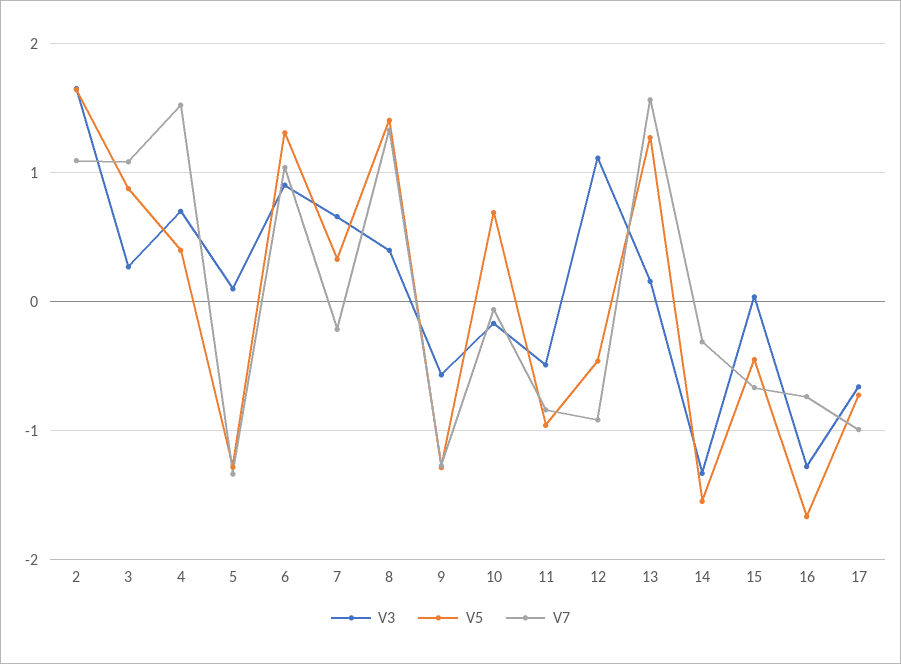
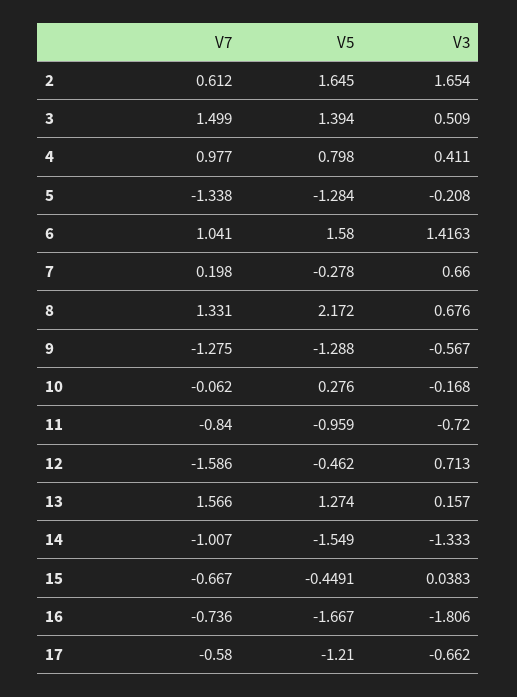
V7, 2: 1.1 -> 0.612
V3, 3: 0.3 -> 0.509
V5, 3: 0.9 -> 1.394
V7, 3: 1.1 -> 1.499
V3, 4: 0.7 -> 0.411
V5, 4: 0.4 -> 0.798
V7, 4: 1.5 -> 0.977
V3, 5: 0.1 -> -0.208
V3, 6: 0.9 -> 1.4163
V5, 6: 1.3 -> 1.58
V5, 7: 0.3 -> -0.278
V7, 7: -0.2 -> 0.198
V3, 8: 0.4 -> 0.676
V5, 8: 1.4 -> 2.172
V5, 10: 0.7 -> 0.276
V3, 11: -0.5 -> -0.72
V3, 12: 1.1 -> 0.713
V7, 12: -0.9 -> -1.586
V7, 14: -0.3 -> -1.007
V3, 16: -1.3 -> -1.806
V5, 17: -0.7 -> -1.21
V7, 17: -1 -> -0.58

